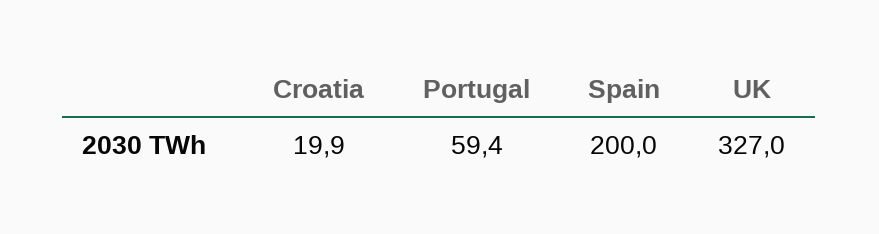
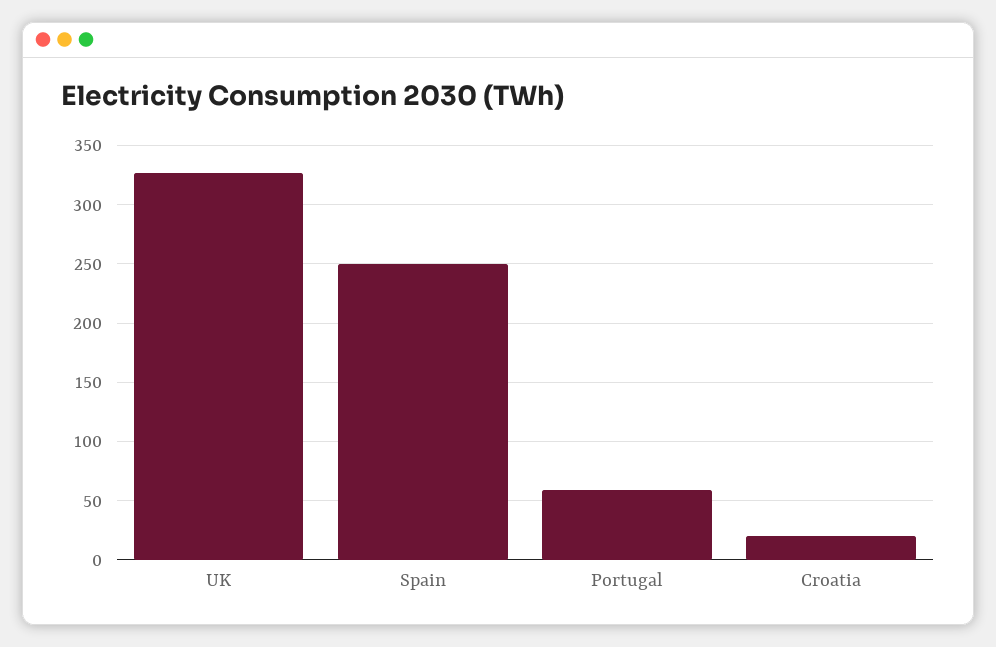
Spain: 200 -> 250

